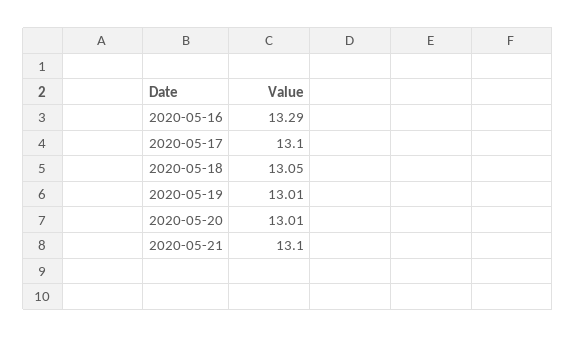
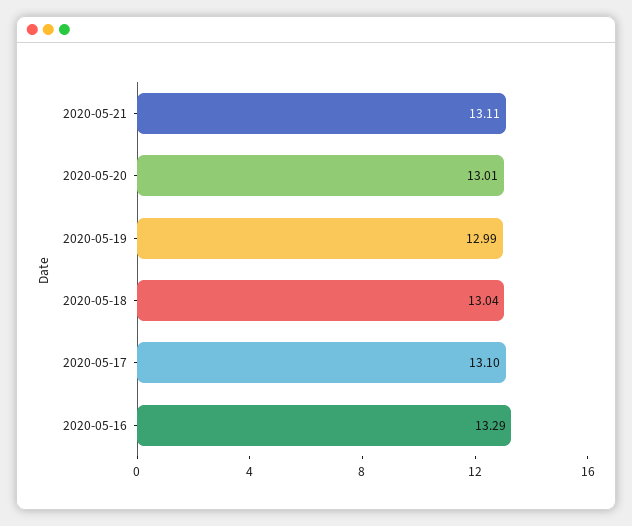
2020-05-18: 13.05 -> 13.04
2020-05-19: 13.01 -> 12.99
2020-05-21: 13.1 -> 13.11

